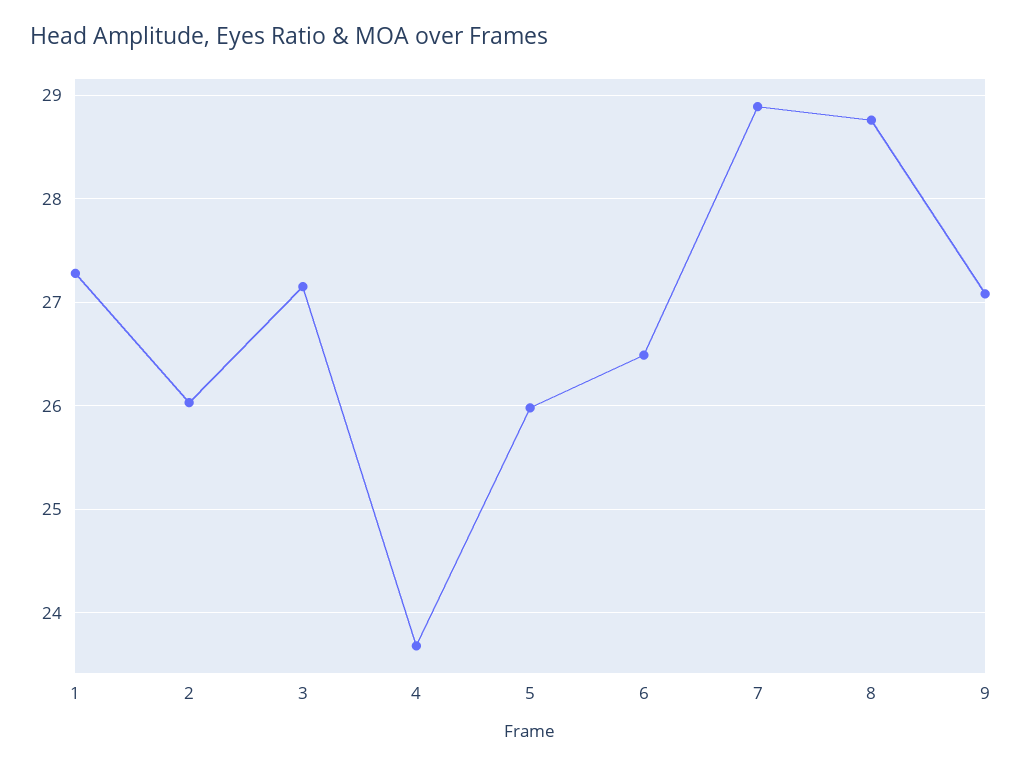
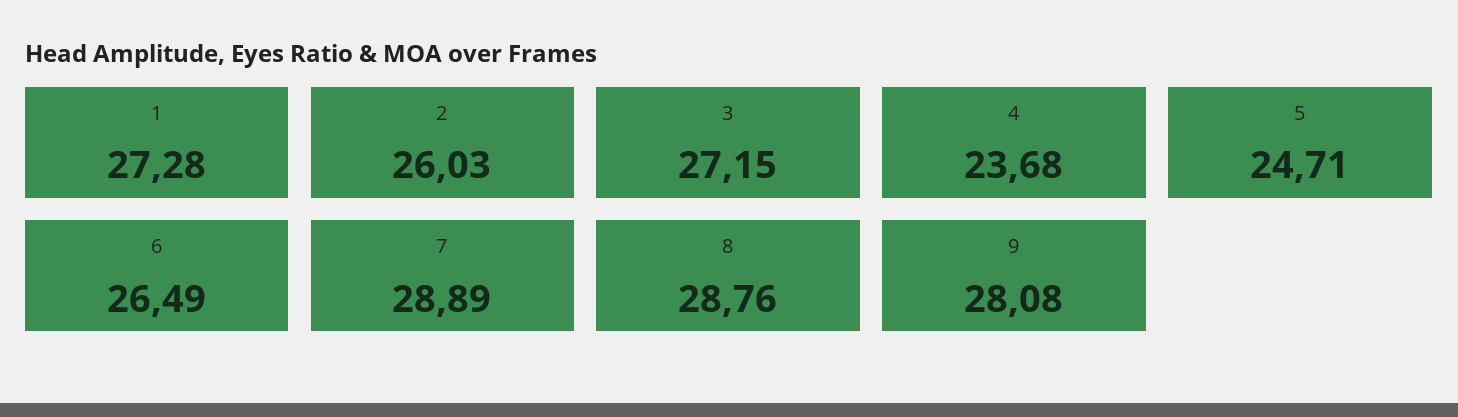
5: 26 -> 24.71
9: 27.1 -> 28.08

